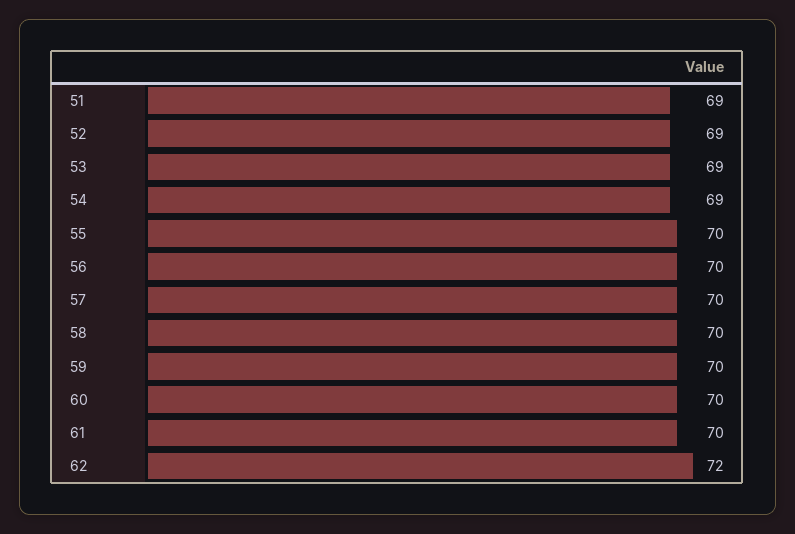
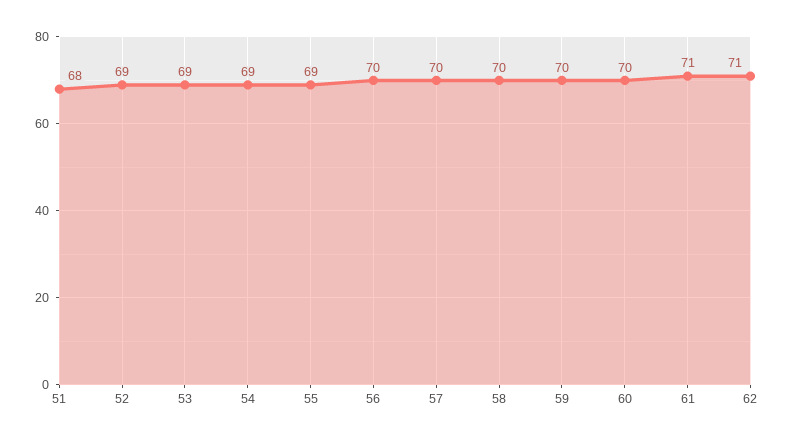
51: 69 -> 68
55: 70 -> 69
61: 70 -> 71
62: 72 -> 71

